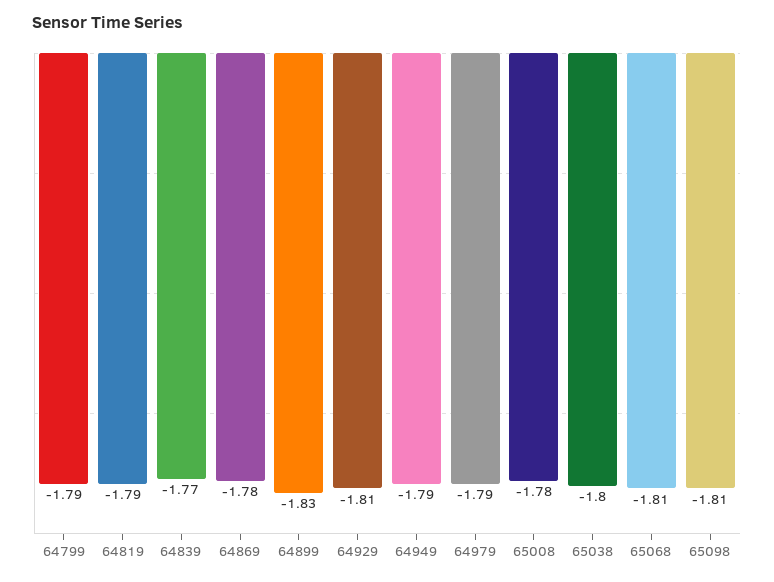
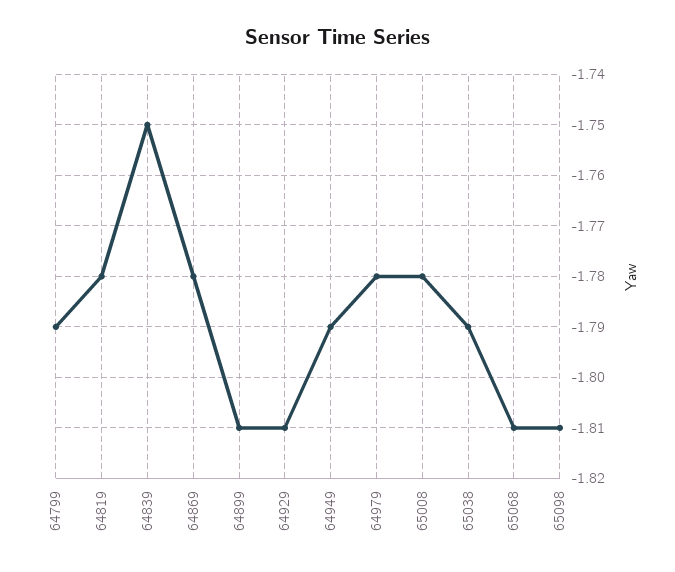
64819: -1.79 -> -1.78
64839: -1.77 -> -1.75
64899: -1.83 -> -1.81
64979: -1.79 -> -1.78
65038: -1.8 -> -1.79

